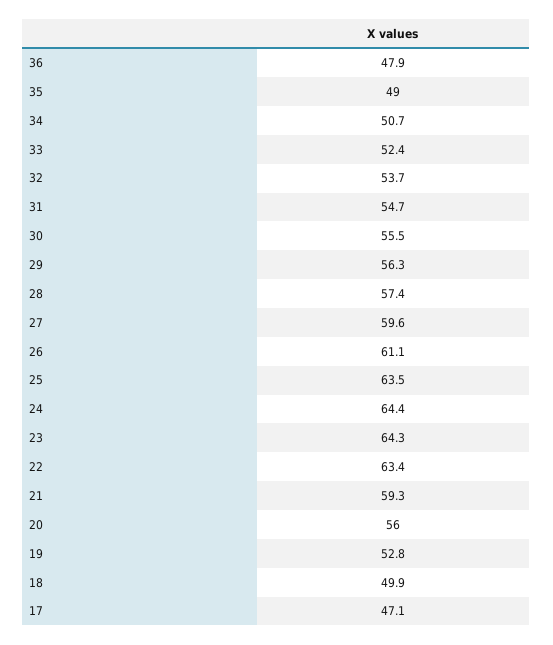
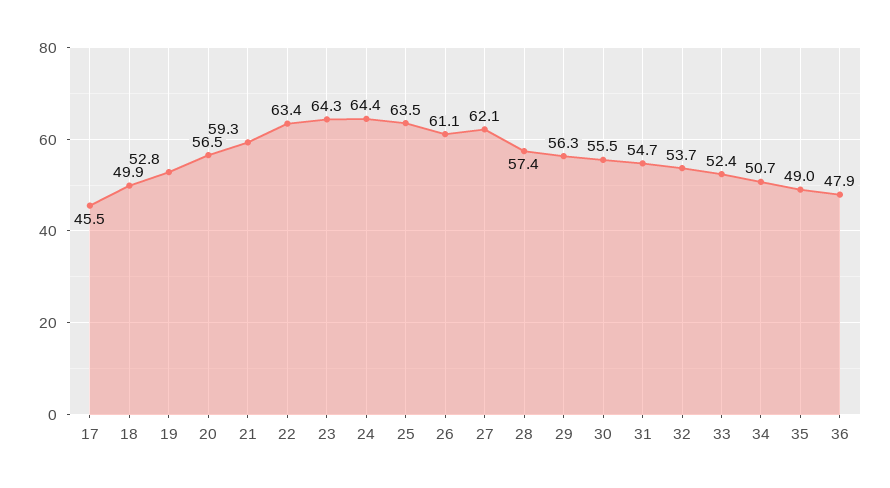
27: 59.6 -> 62.1
20: 56 -> 56.5
17: 47.1 -> 45.5

